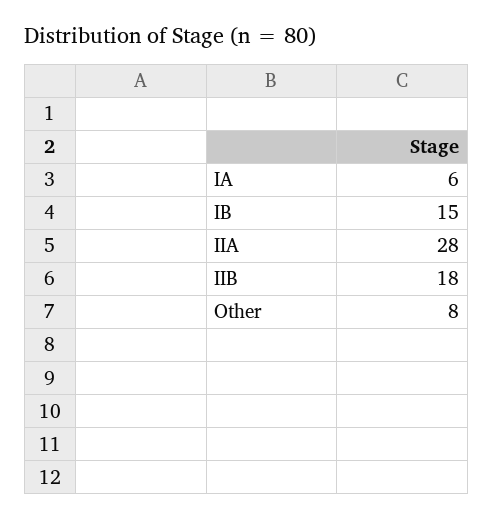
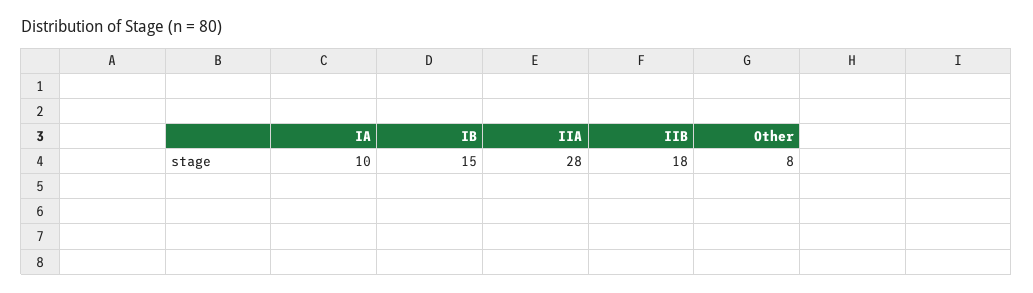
IA: 6 -> 10

